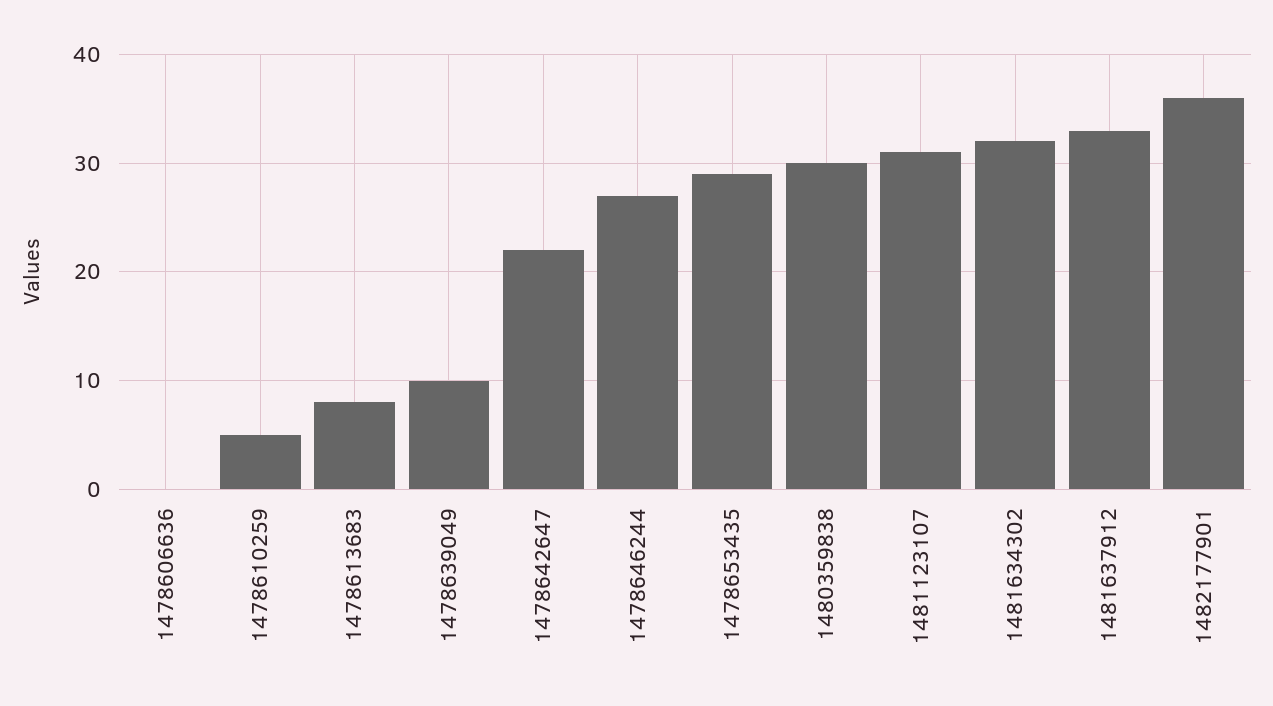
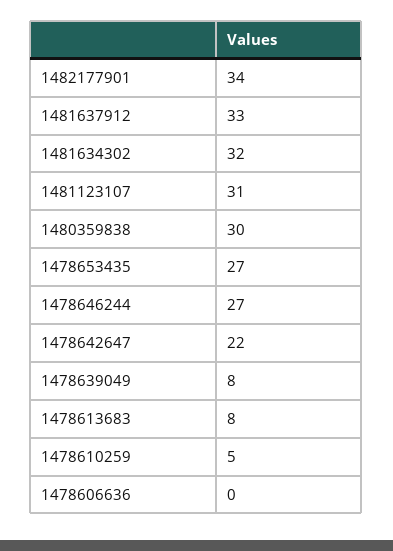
1478639049: 10 -> 8
1478653435: 29 -> 27
1482177901: 36 -> 34

